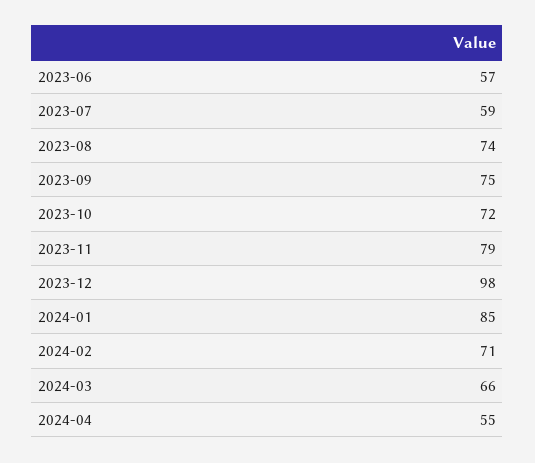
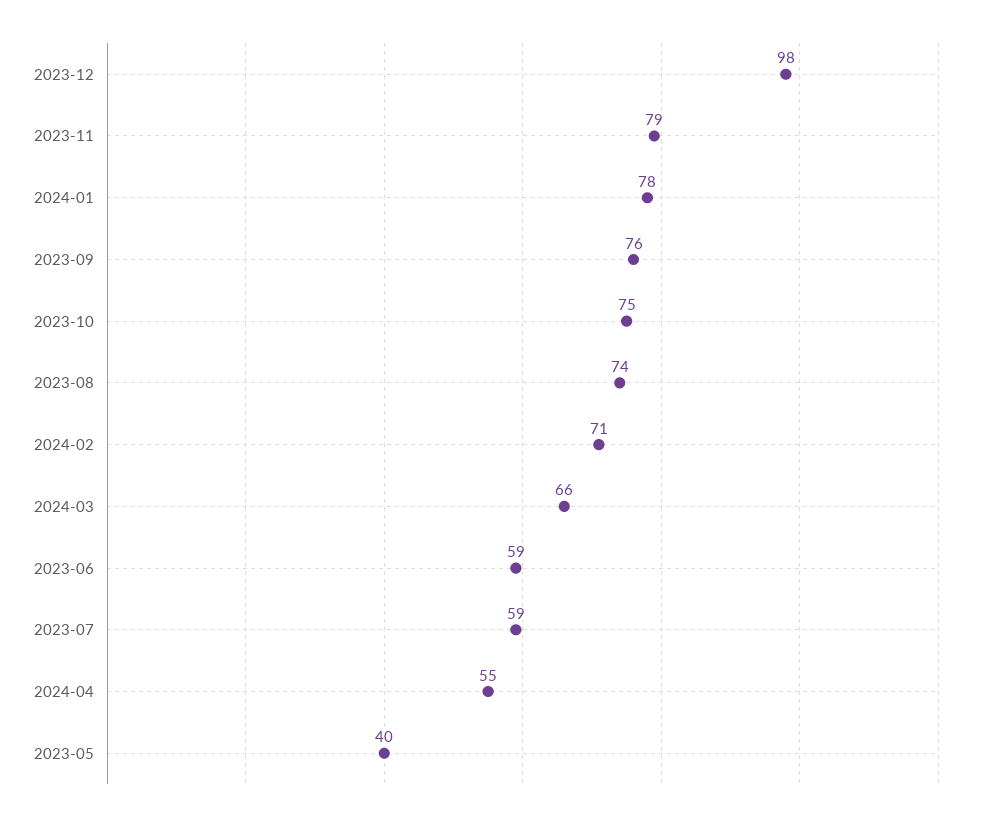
2023-06: 57 -> 59
2023-09: 75 -> 76
2023-10: 72 -> 75
2024-01: 85 -> 78
2023-05: none -> 40

